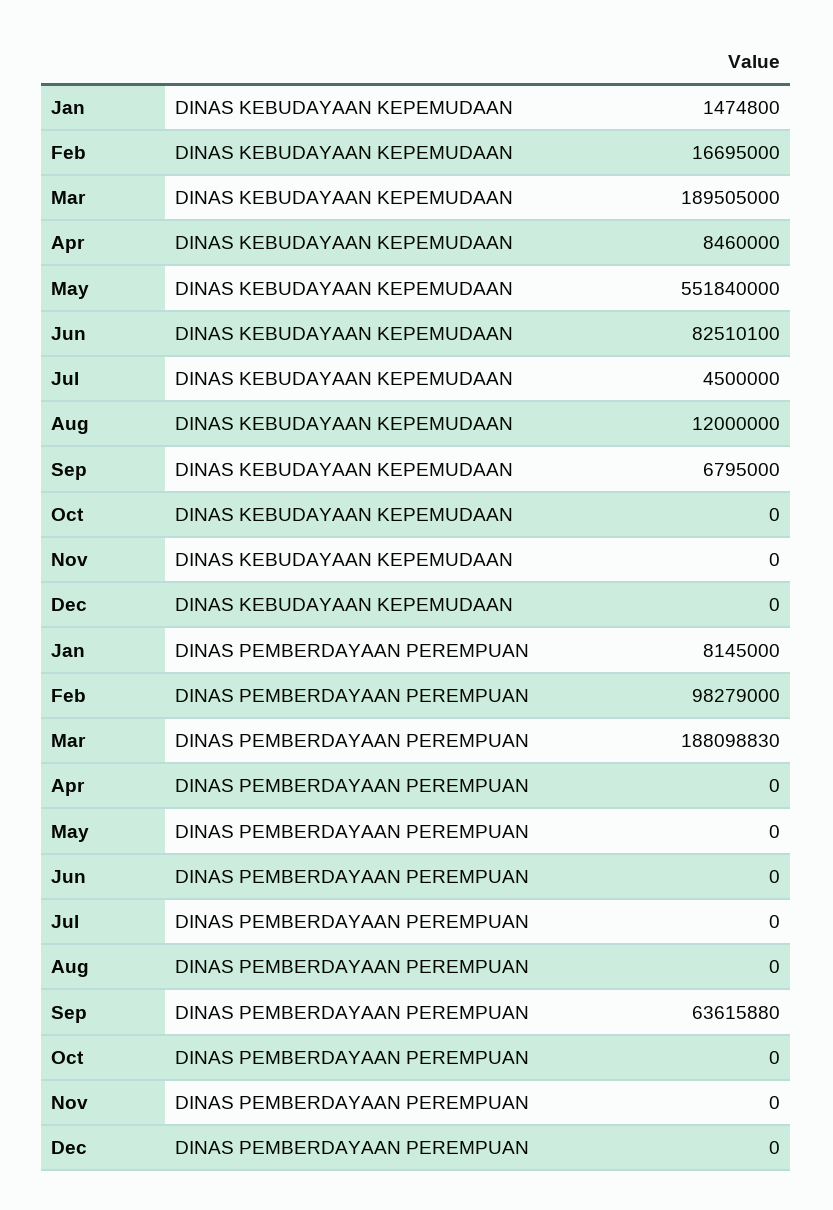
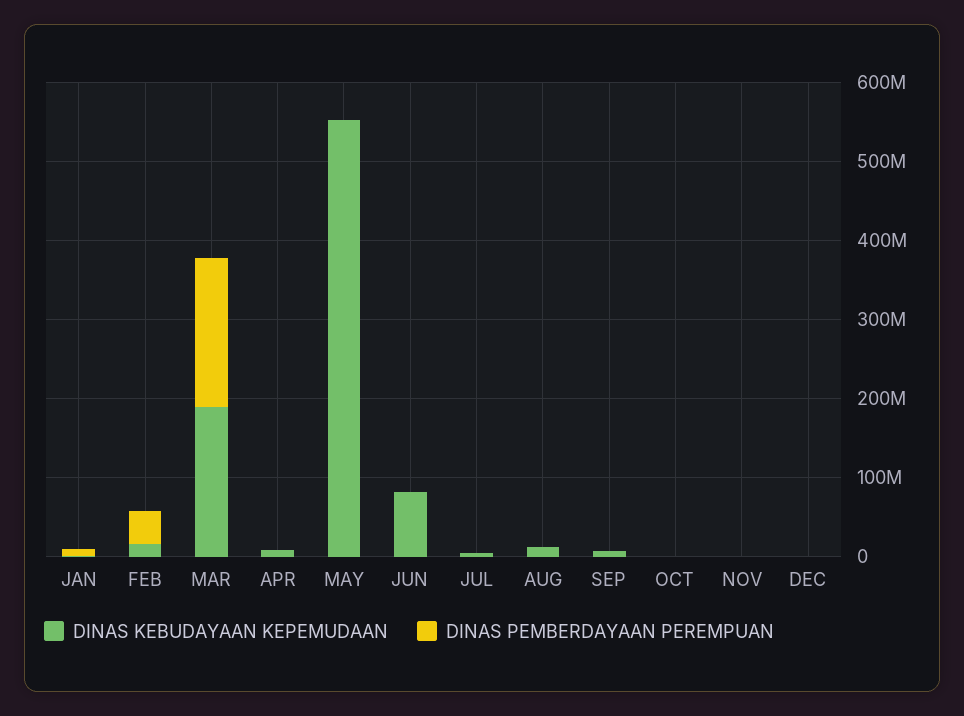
DINAS PEMBERDAYAAN PEREMPUAN, Feb: 98279000 -> 40000000
DINAS PEMBERDAYAAN PEREMPUAN, Sep: 63615880 -> 0

